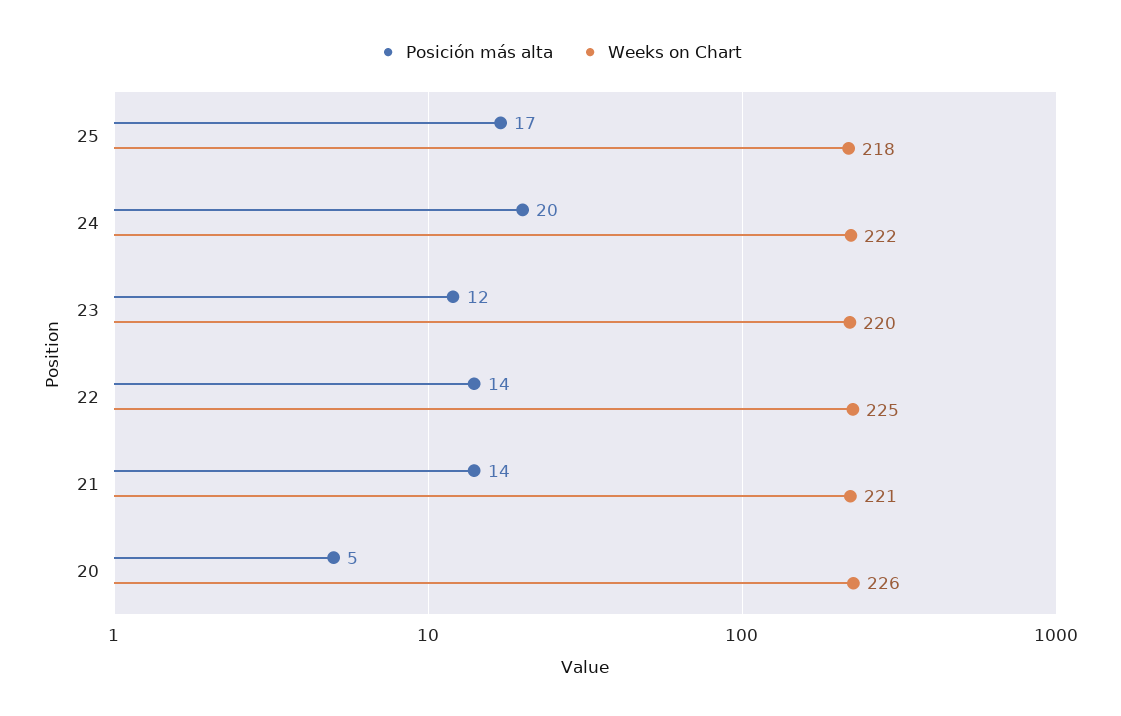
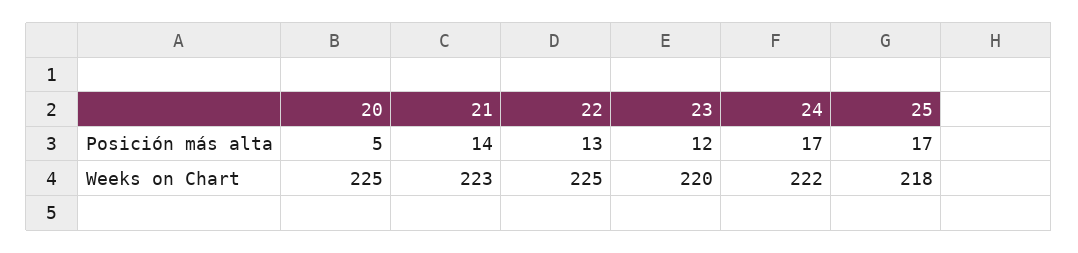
Posición más alta, 24: 20 -> 17
Posición más alta, 22: 14 -> 13
Weeks on Chart, 21: 221 -> 223
Weeks on Chart, 20: 226 -> 225

